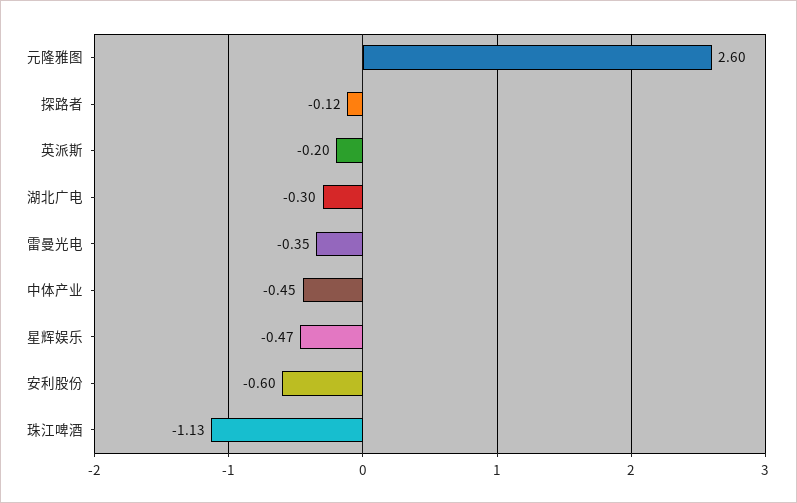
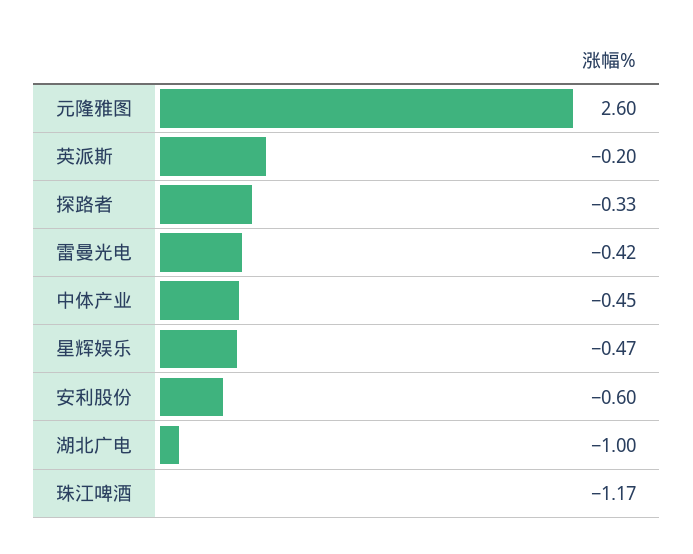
探路者: -0.12 -> -0.33
湖北广电: -0.3 -> -1
雷曼光电: -0.35 -> -0.42
珠江啤酒: -1.13 -> -1.17

